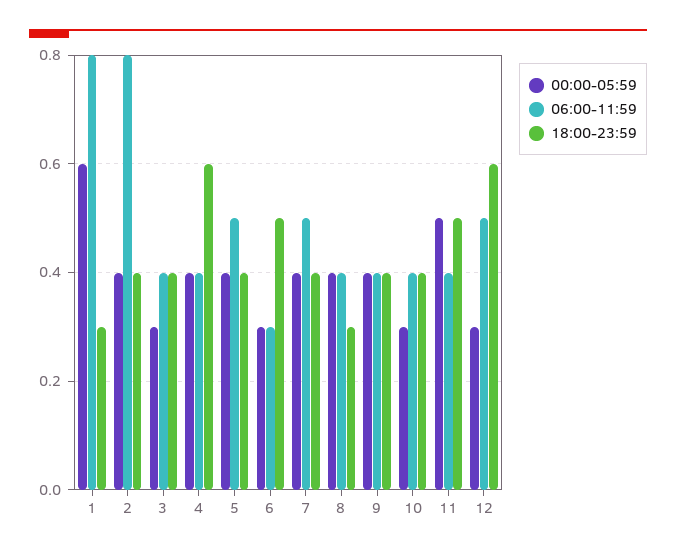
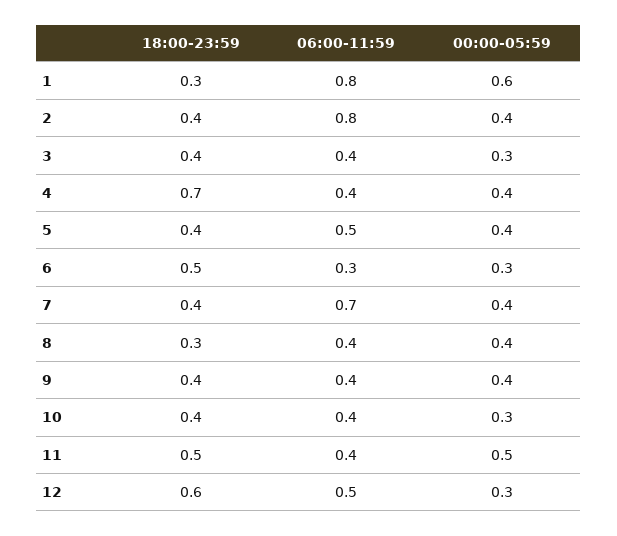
18:00-23:59, 4: 0.6 -> 0.7
06:00-11:59, 7: 0.5 -> 0.7

